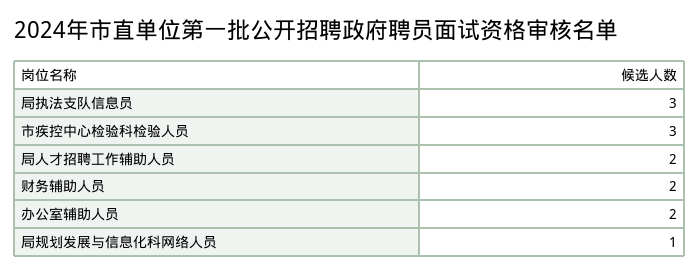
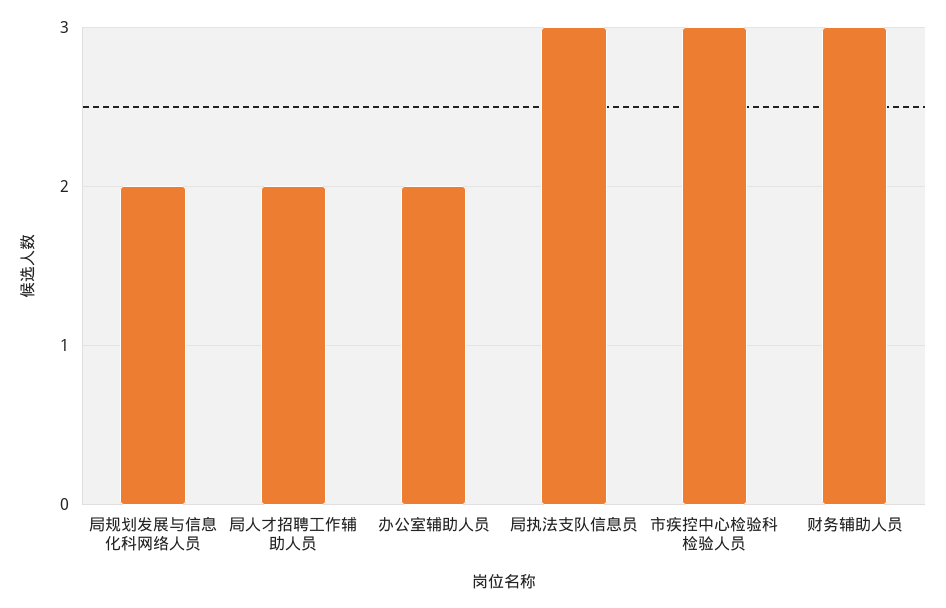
财务辅助人员: 2 -> 3
局规划发展与信息化科网络人员: 1 -> 2

